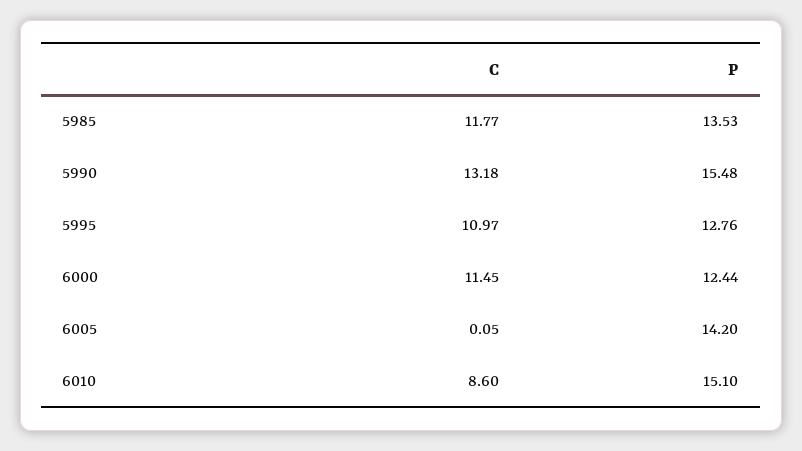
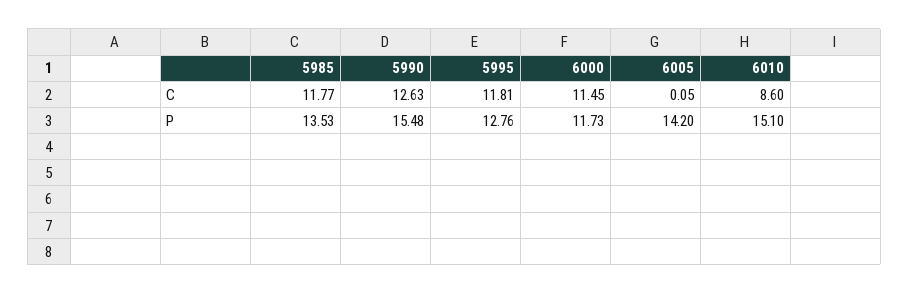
C, 5990: 13.18 -> 12.63
C, 5995: 10.97 -> 11.81
P, 6000: 12.44 -> 11.73

